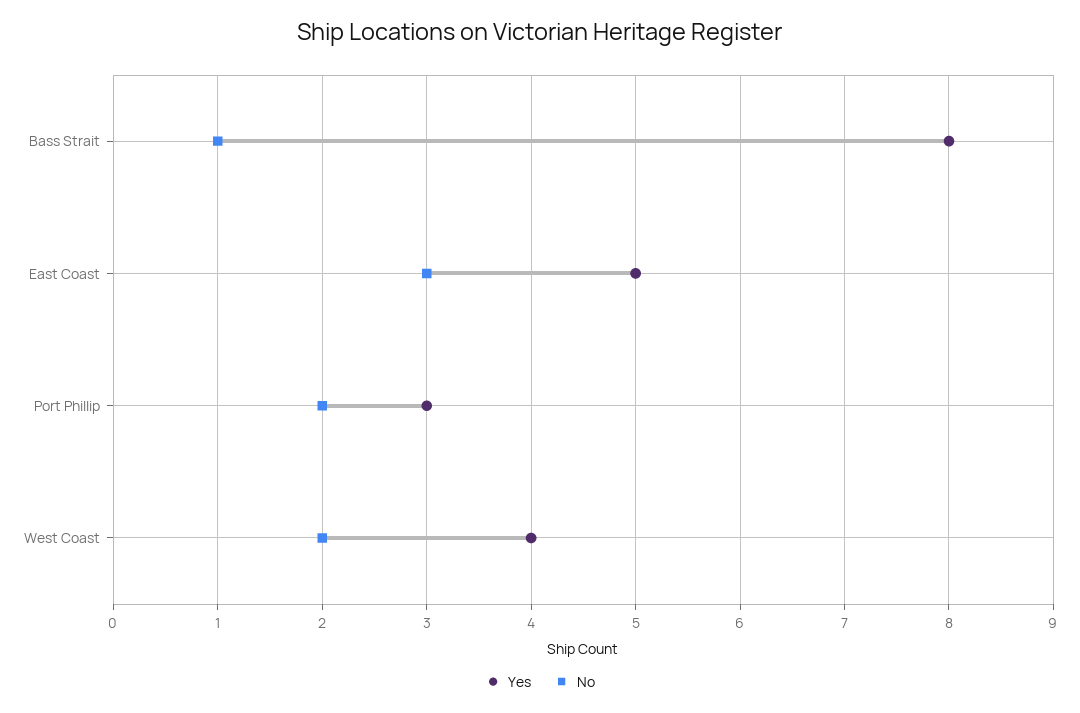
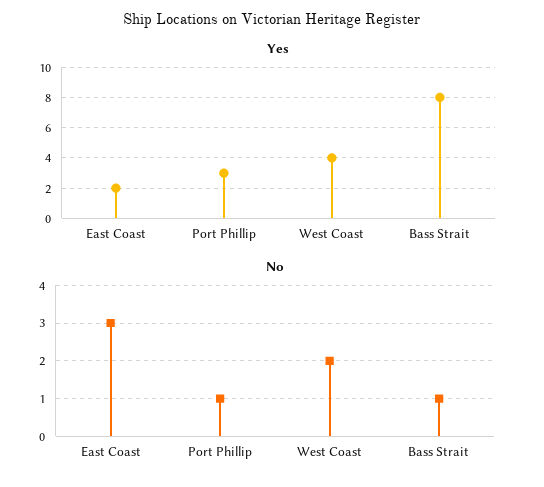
Yes, East Coast: 5 -> 2
No, Port Phillip: 2 -> 1

